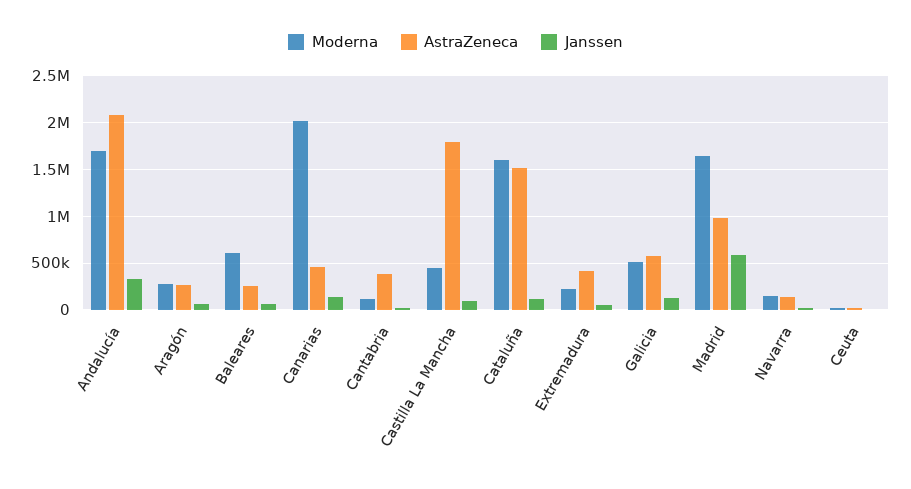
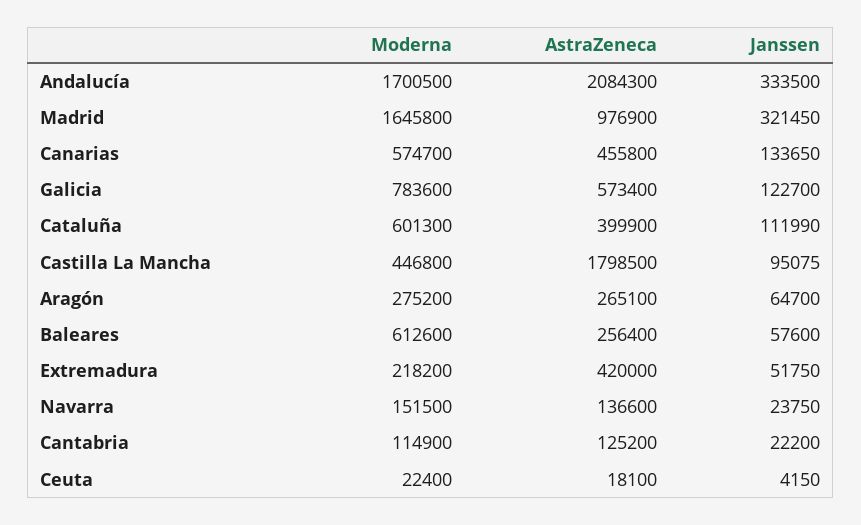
Moderna, Canarias: 2000000 -> 574700
AstraZeneca, Cantabria: 400000 -> 125200
Moderna, Cataluña: 1600000 -> 601300
AstraZeneca, Cataluña: 1500000 -> 399900
Moderna, Galicia: 500000 -> 783600
Janssen, Madrid: 600000 -> 321450

